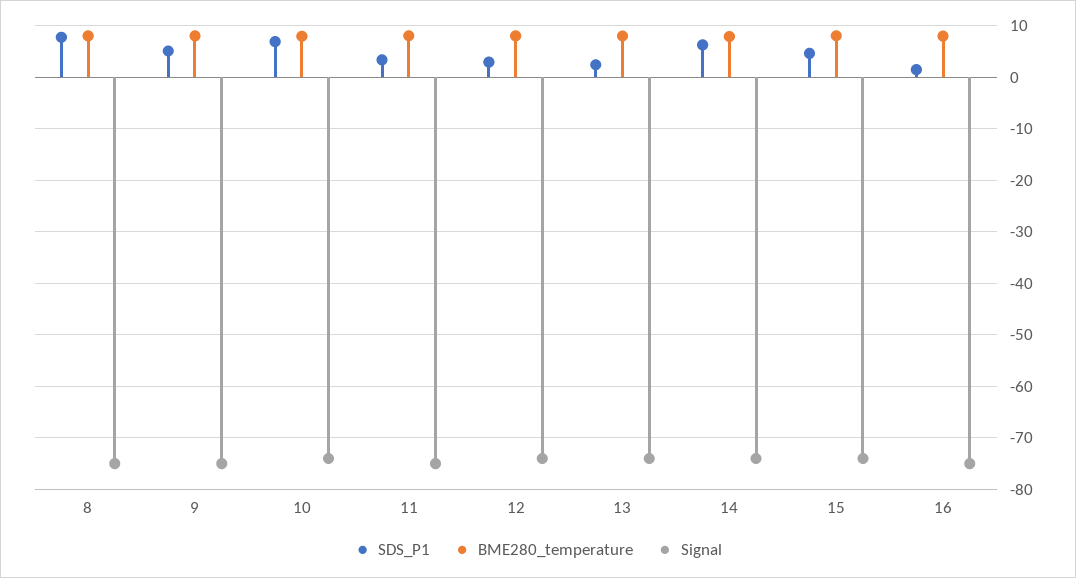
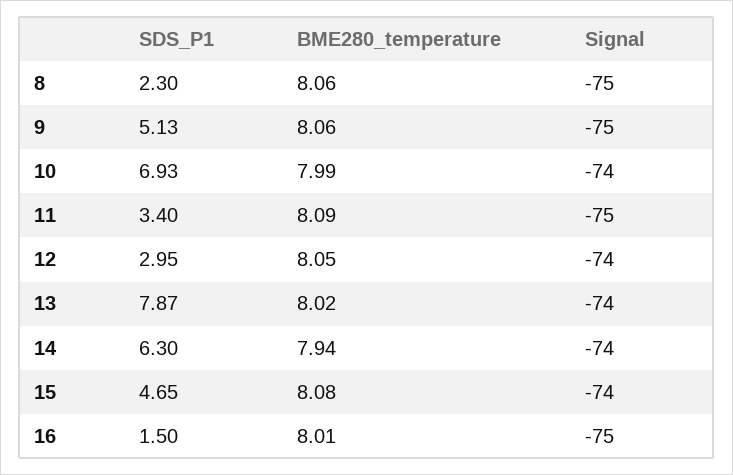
SDS_P1, 8: 8 -> 2.3
SDS_P1, 13: 2 -> 7.87

